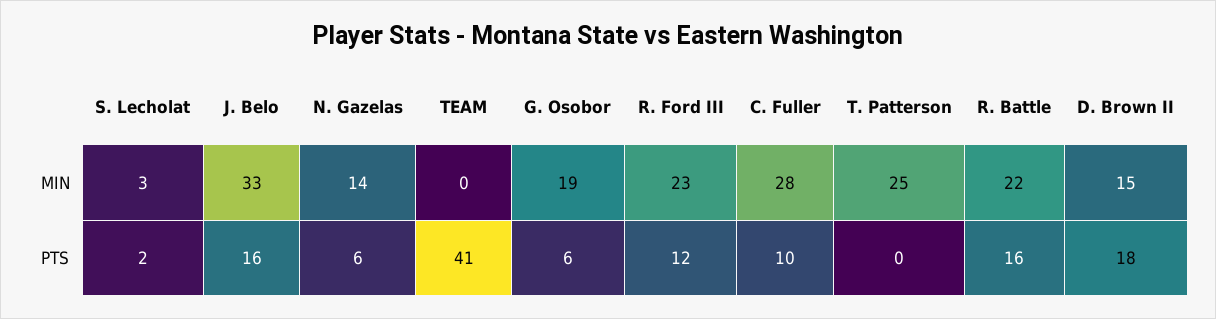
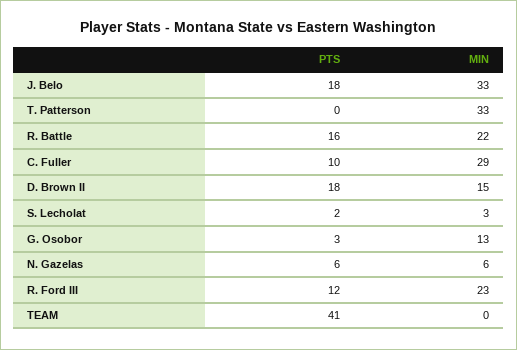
N. Gazelas, MIN: 14 -> 6
G. Osobor, MIN: 19 -> 13
C. Fuller, MIN: 28 -> 29
T. Patterson, MIN: 25 -> 33
J. Belo, PTS: 16 -> 18
G. Osobor, PTS: 6 -> 3

